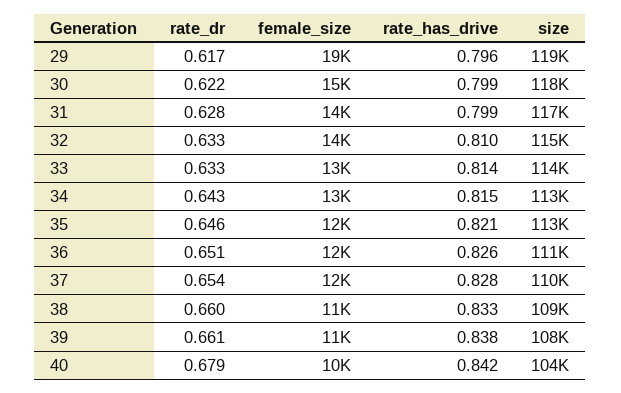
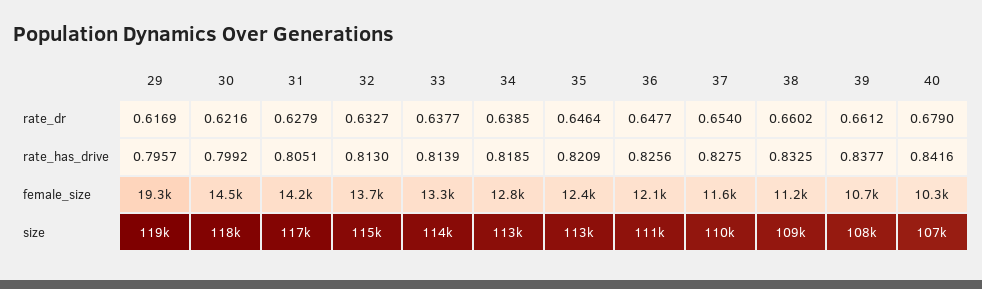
rate_has_drive, 31: 0.799 -> 0.8051
rate_has_drive, 32: 0.81 -> 0.813
rate_dr, 33: 0.633 -> 0.6377
rate_dr, 34: 0.643 -> 0.6385
rate_has_drive, 34: 0.815 -> 0.8185
rate_dr, 36: 0.651 -> 0.6477
size, 40: 104000 -> 107000

